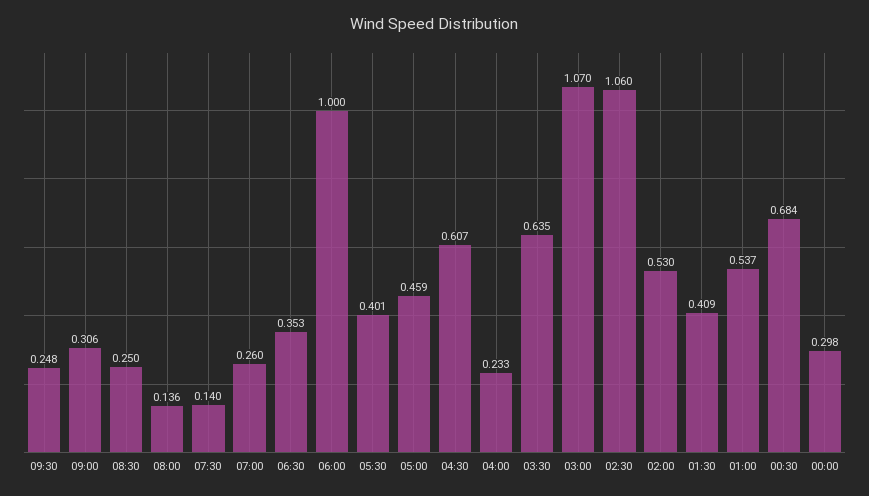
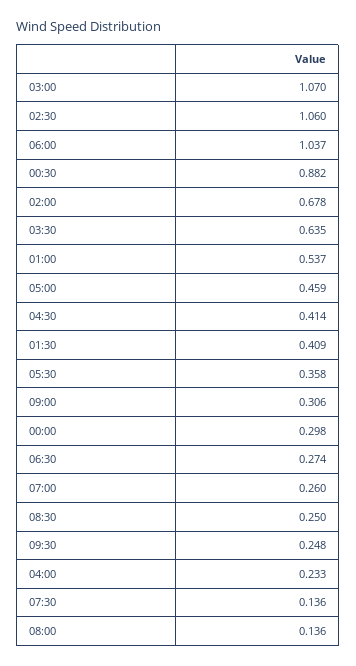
07:30: 0.14 -> 0.136
06:30: 0.353 -> 0.274
06:00: 1 -> 1.037
05:30: 0.401 -> 0.358
04:30: 0.607 -> 0.414
02:00: 0.53 -> 0.678
00:30: 0.684 -> 0.882

